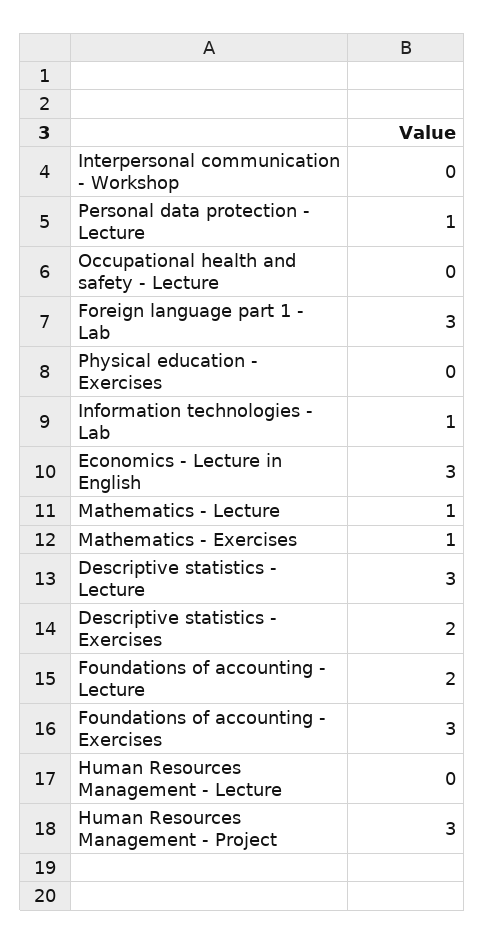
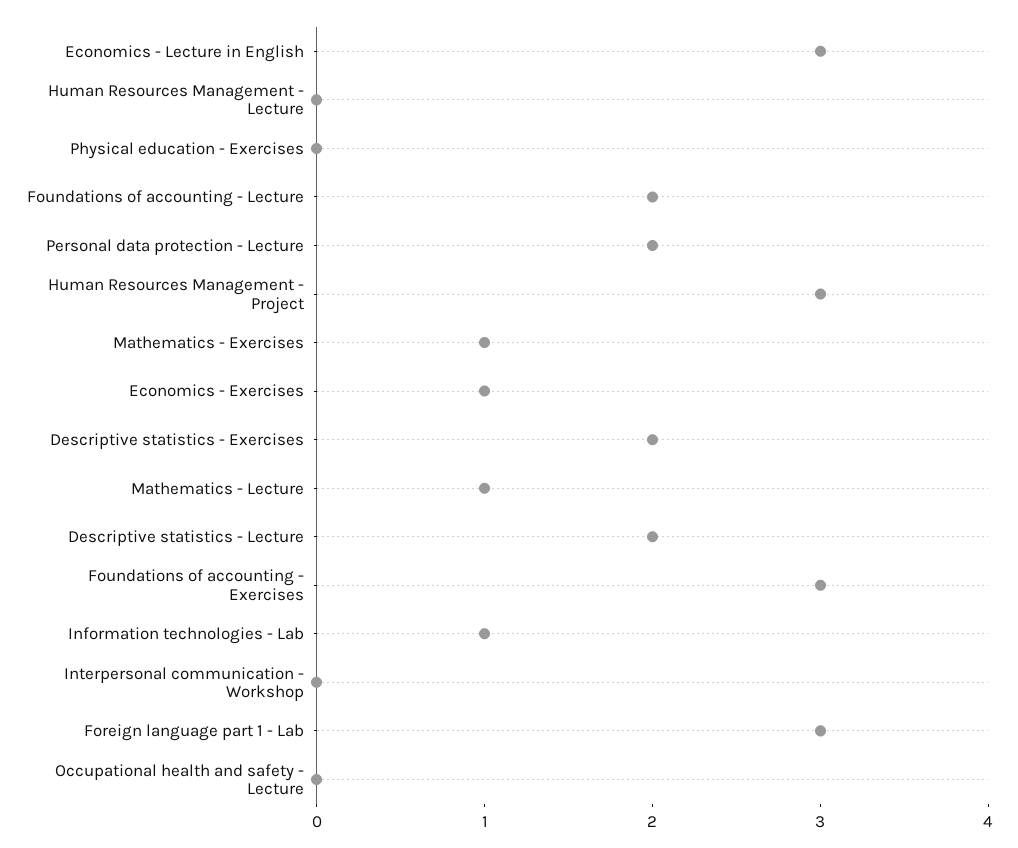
Personal data protection - Lecture: 1 -> 2
Descriptive statistics - Lecture: 3 -> 2
Economics - Exercises: none -> 1

